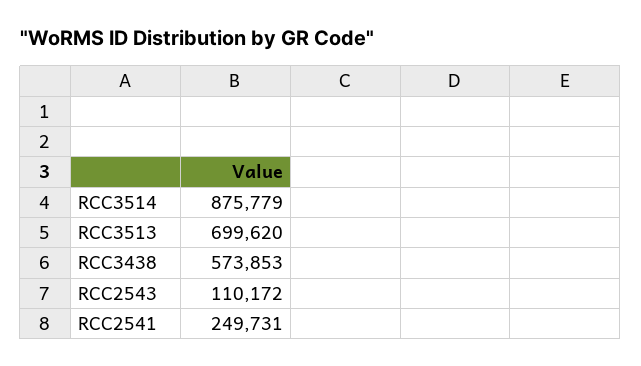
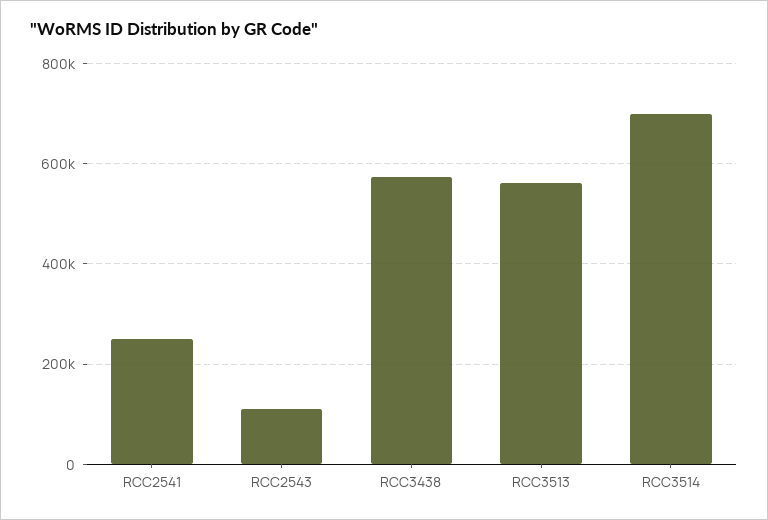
RCC3514: 875779 -> 700000
RCC3513: 699620 -> 560000

